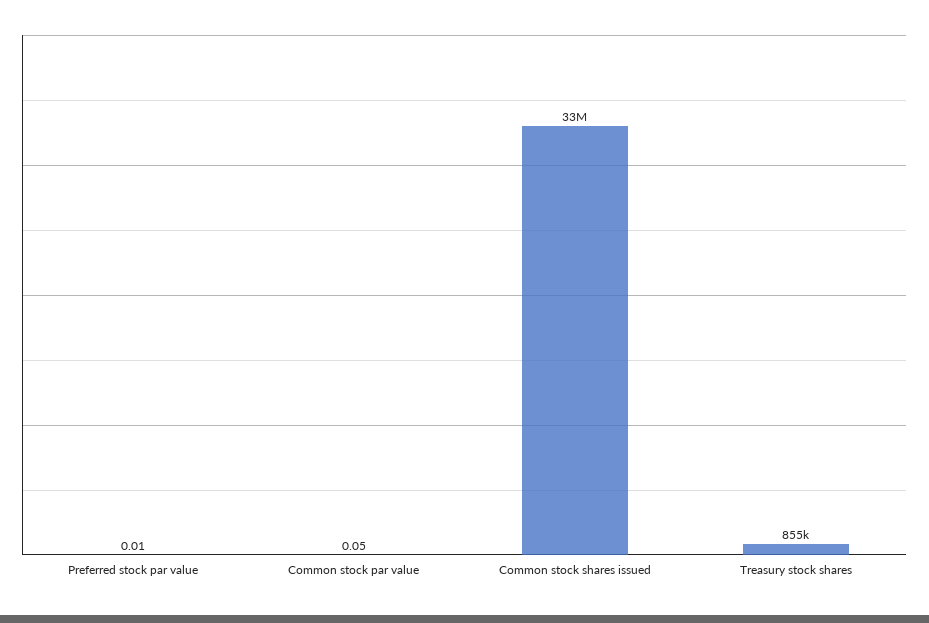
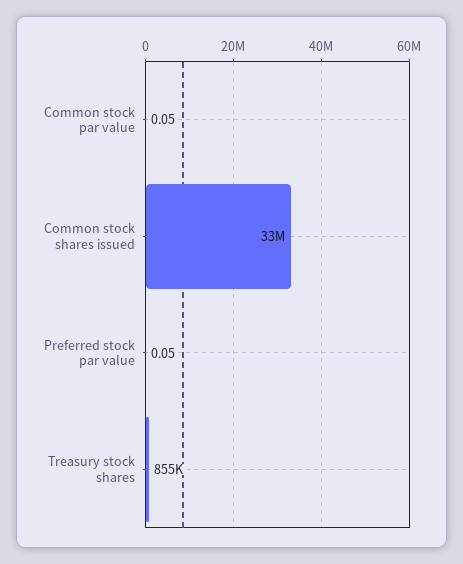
Preferred stock par value: 0.01 -> 0.05

